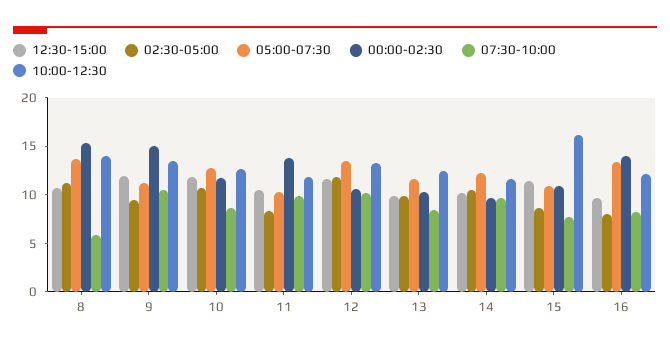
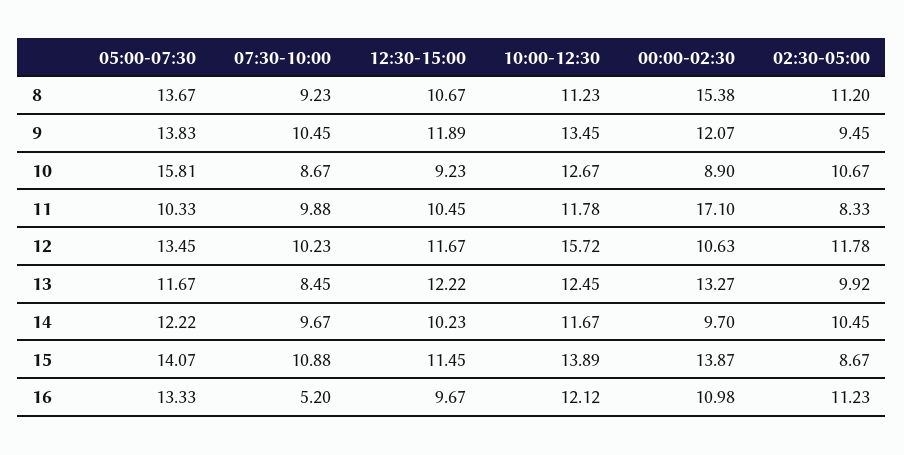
07:30-10:00, 8: 6 -> 9.23
10:00-12:30, 8: 14 -> 11.23
05:00-07:30, 9: 11 -> 13.83
00:00-02:30, 9: 15 -> 12.07
12:30-15:00, 10: 12 -> 9.23
05:00-07:30, 10: 13 -> 15.81
00:00-02:30, 10: 12 -> 8.9
00:00-02:30, 11: 14 -> 17.1
10:00-12:30, 12: 13 -> 15.72
12:30-15:00, 13: 10 -> 12.22
00:00-02:30, 13: 10 -> 13.27
05:00-07:30, 15: 11 -> 14.07
00:00-02:30, 15: 11 -> 13.87
07:30-10:00, 15: 8 -> 10.88
10:00-12:30, 15: 16 -> 13.89
02:30-05:00, 16: 8 -> 11.23
00:00-02:30, 16: 14 -> 10.98
07:30-10:00, 16: 8 -> 5.2

